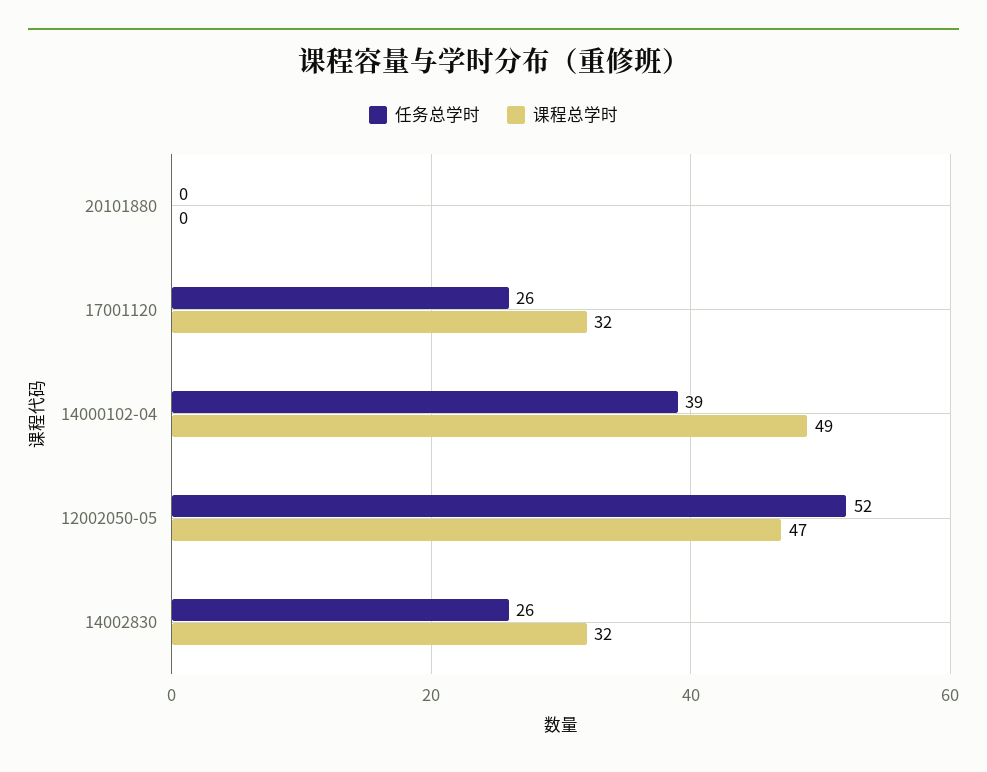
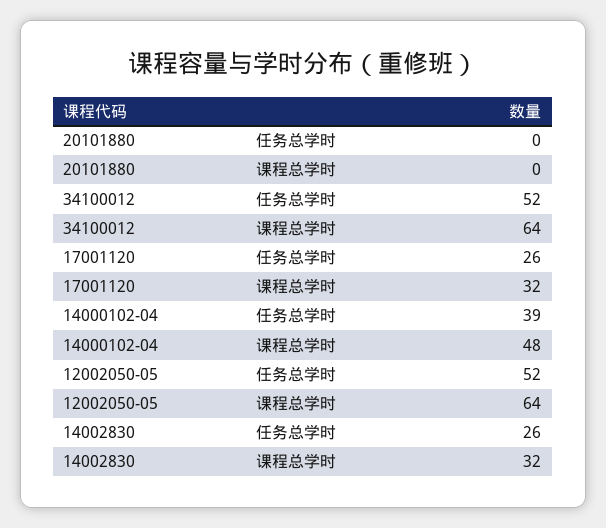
课程总学时, 14000102-04: 49 -> 48
课程总学时, 12002050-05: 47 -> 64
任务总学时, 34100012: none -> 52
课程总学时, 34100012: none -> 64

